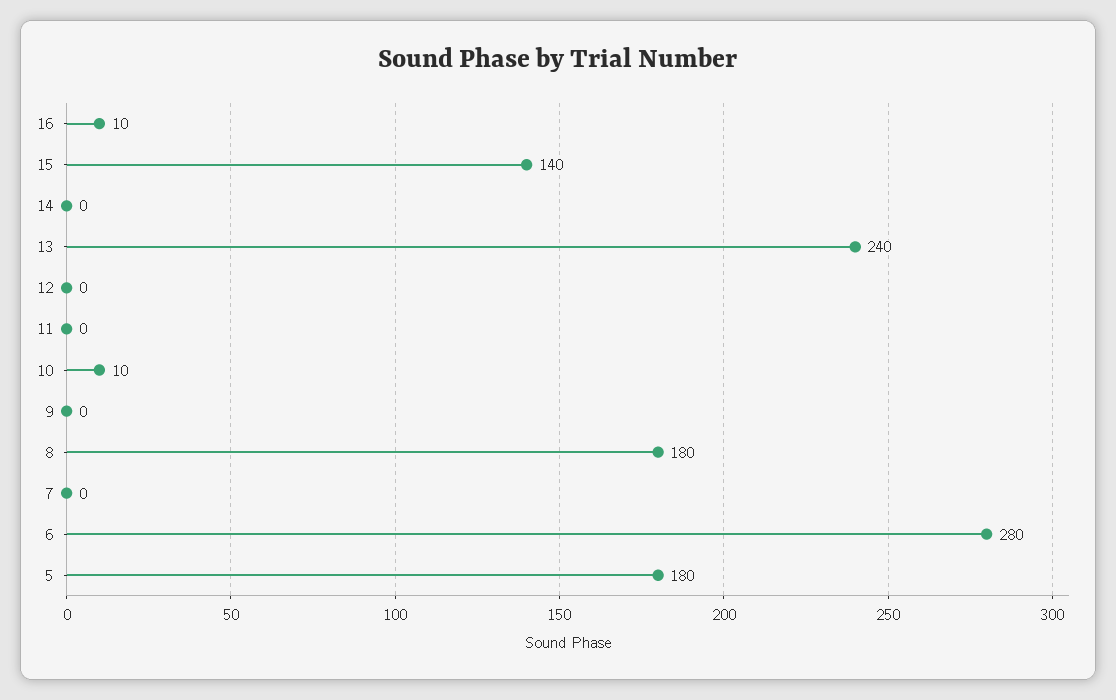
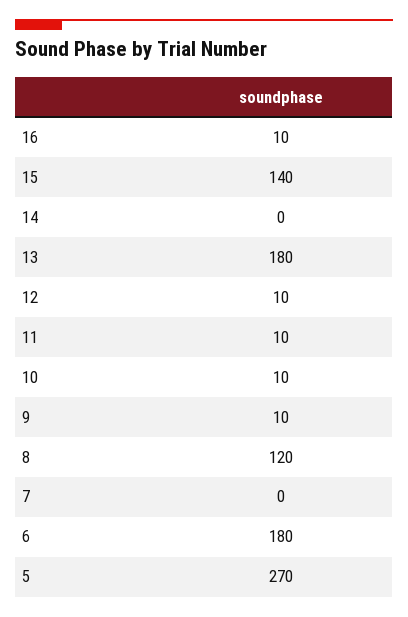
13: 240 -> 180
12: 0 -> 10
11: 0 -> 10
9: 0 -> 10
8: 180 -> 120
6: 280 -> 180
5: 180 -> 270

